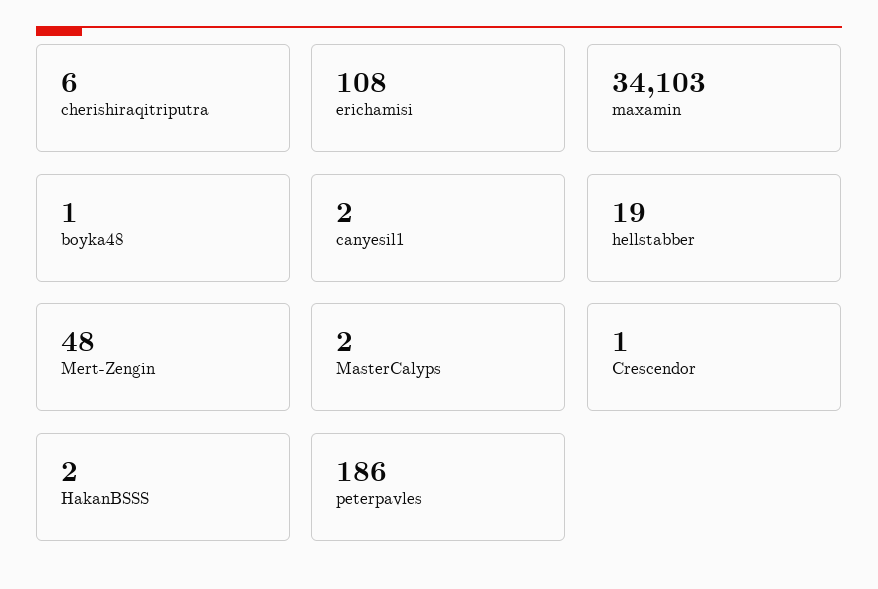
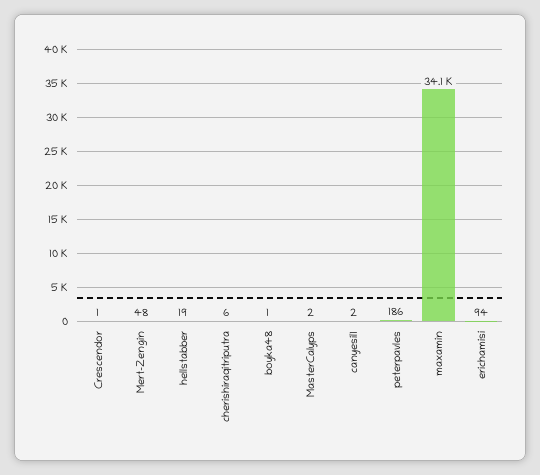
erichamisi: 108 -> 94
HakanBSSS: 2 -> none

